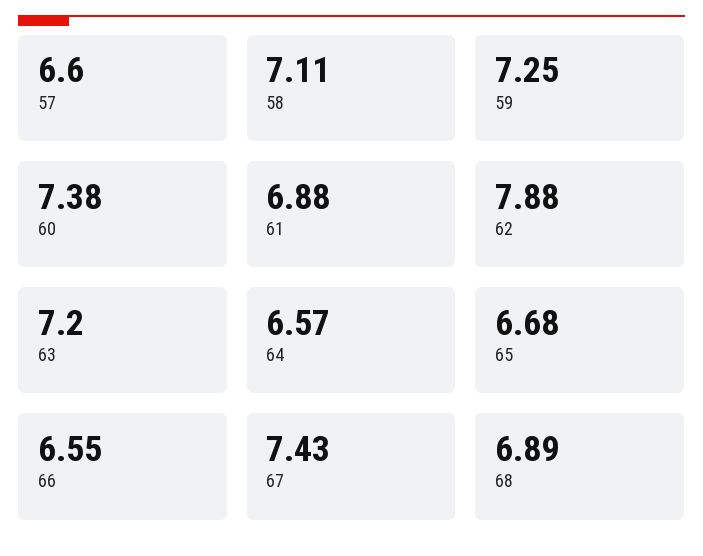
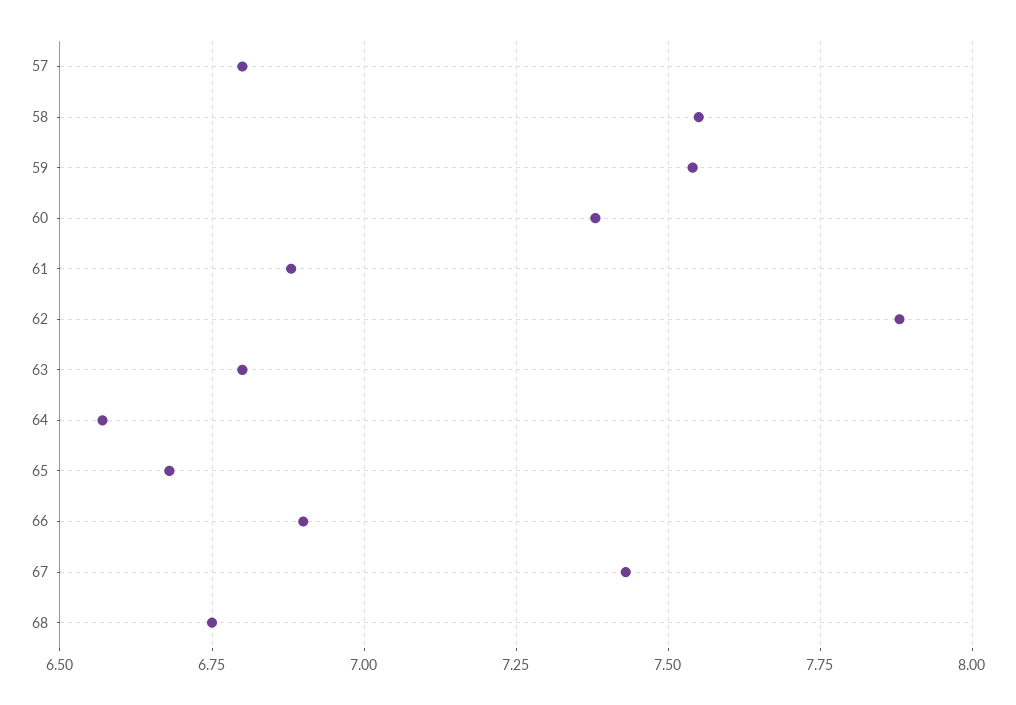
57: 6.6 -> 6.8
58: 7.11 -> 7.55
59: 7.25 -> 7.55
63: 7.2 -> 6.8
66: 6.55 -> 6.9
68: 6.89 -> 6.75

